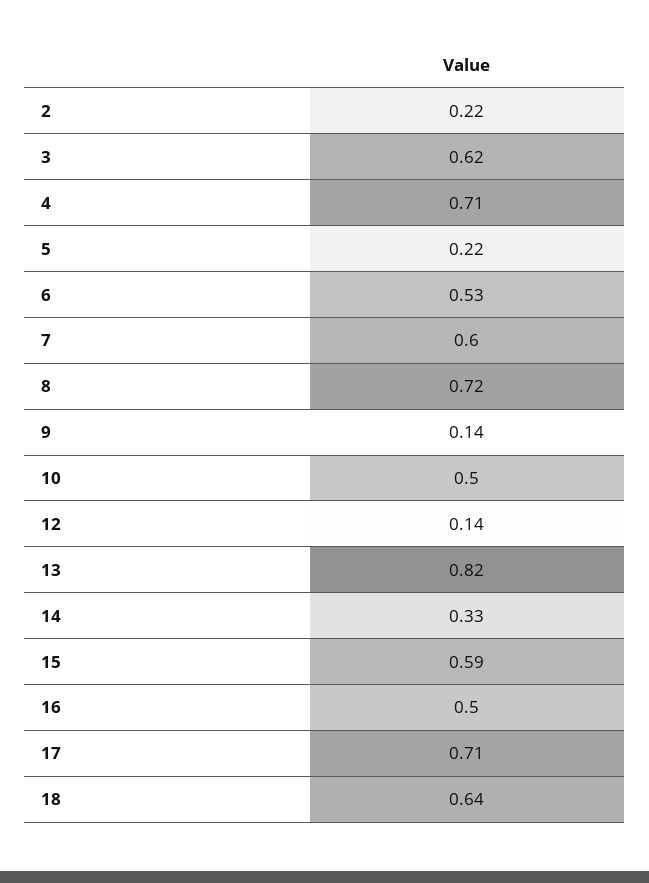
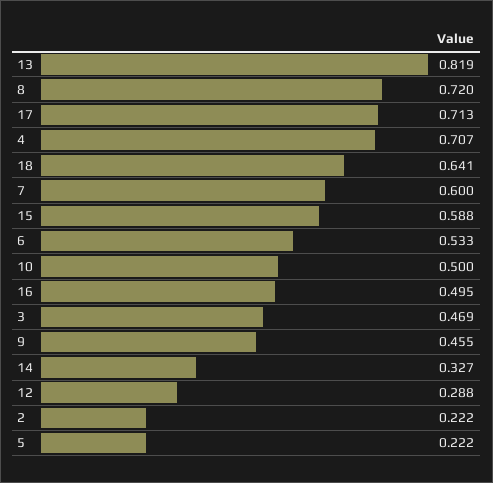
3: 0.62 -> 0.469
9: 0.14 -> 0.455
12: 0.14 -> 0.288

